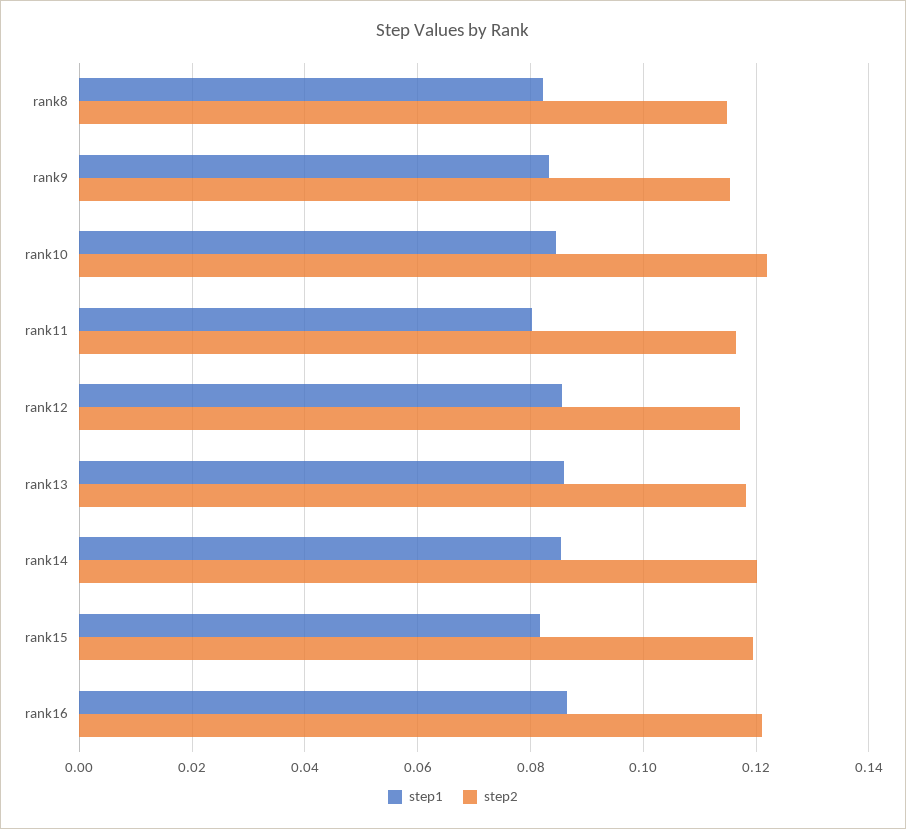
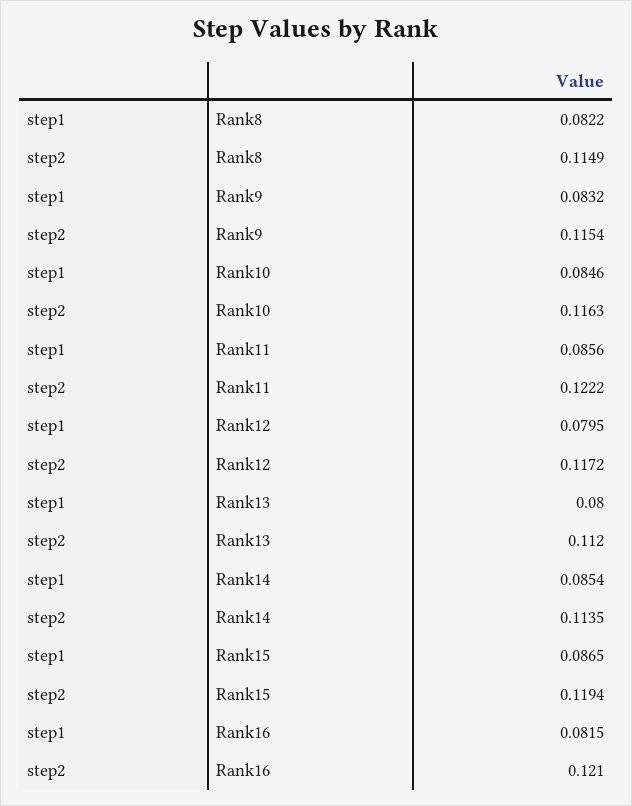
step2, rank10: 0.122 -> 0.1163
step1, rank11: 0.08 -> 0.0856
step2, rank11: 0.116 -> 0.1222
step1, rank12: 0.086 -> 0.0795
step1, rank13: 0.086 -> 0.08
step2, rank13: 0.118 -> 0.112
step2, rank14: 0.12 -> 0.1135
step1, rank15: 0.082 -> 0.0865
step1, rank16: 0.086 -> 0.0815

